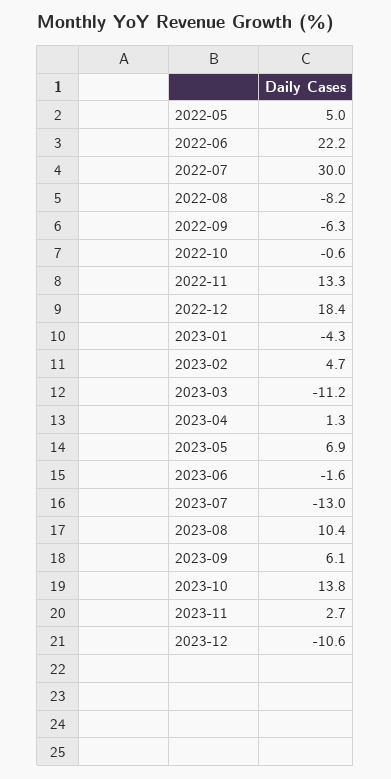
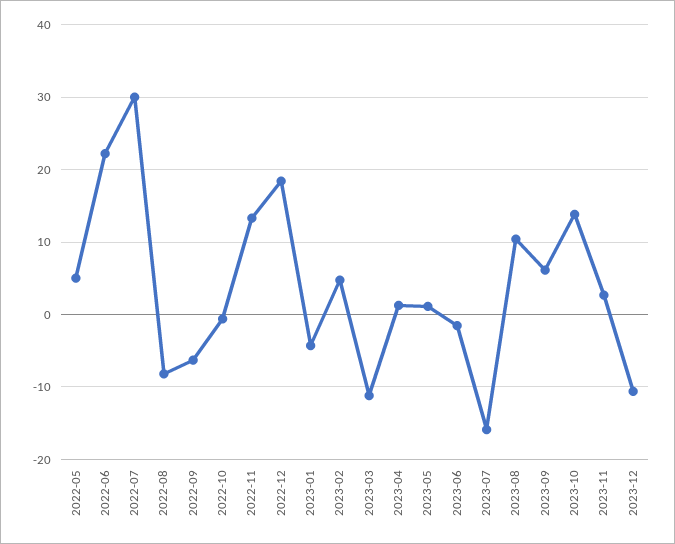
2023-05: 6.9 -> 1
2023-07: -13 -> -16

